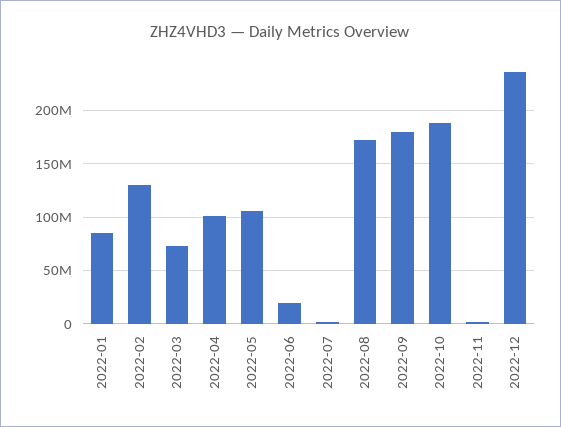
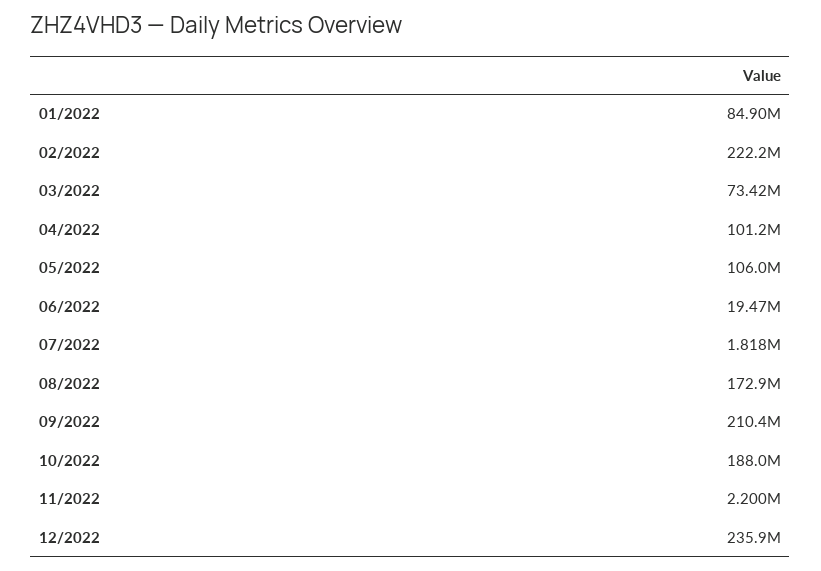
2022-02: 130000000 -> 222200000
2022-09: 180000000 -> 210400000

